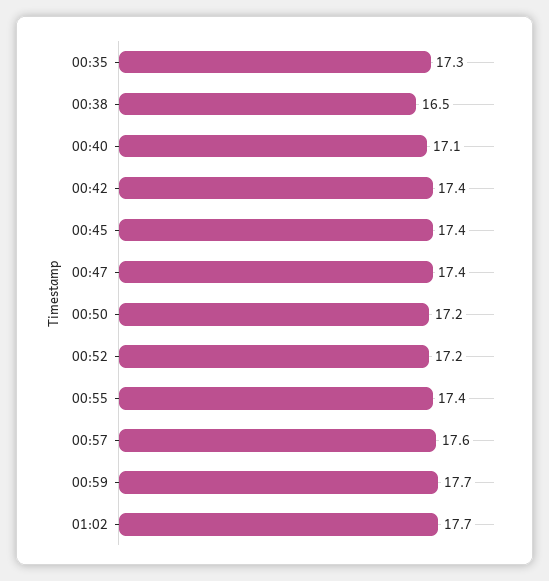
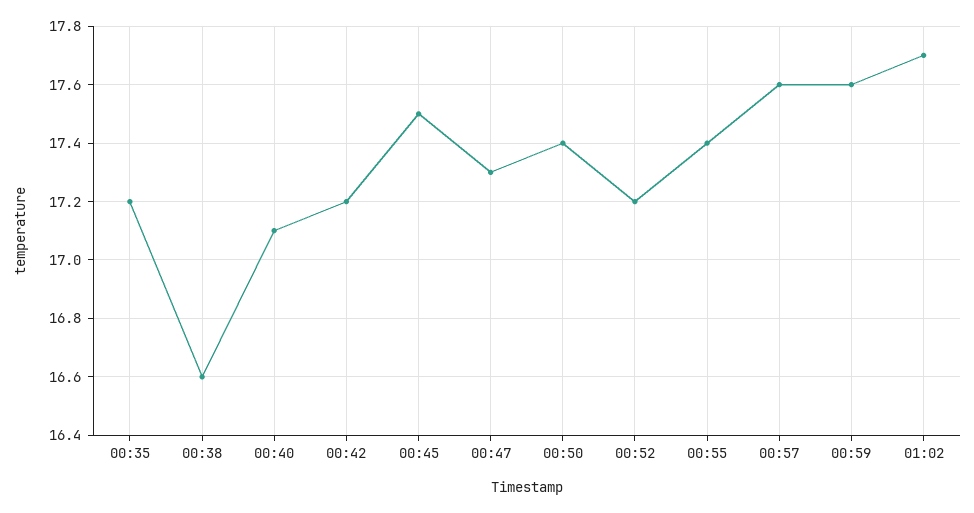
00:35: 17.3 -> 17.2
00:38: 16.5 -> 16.6
00:42: 17.4 -> 17.2
00:45: 17.4 -> 17.5
00:47: 17.4 -> 17.3
00:50: 17.2 -> 17.4
00:59: 17.7 -> 17.6

